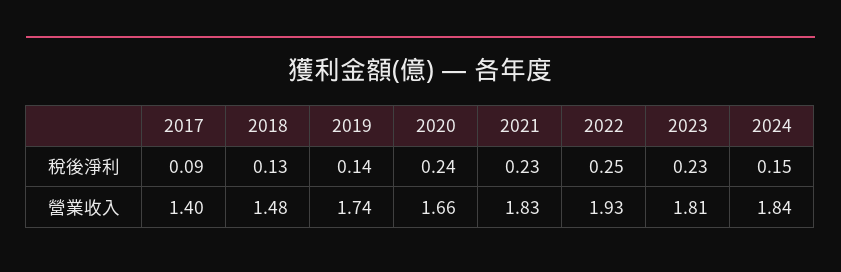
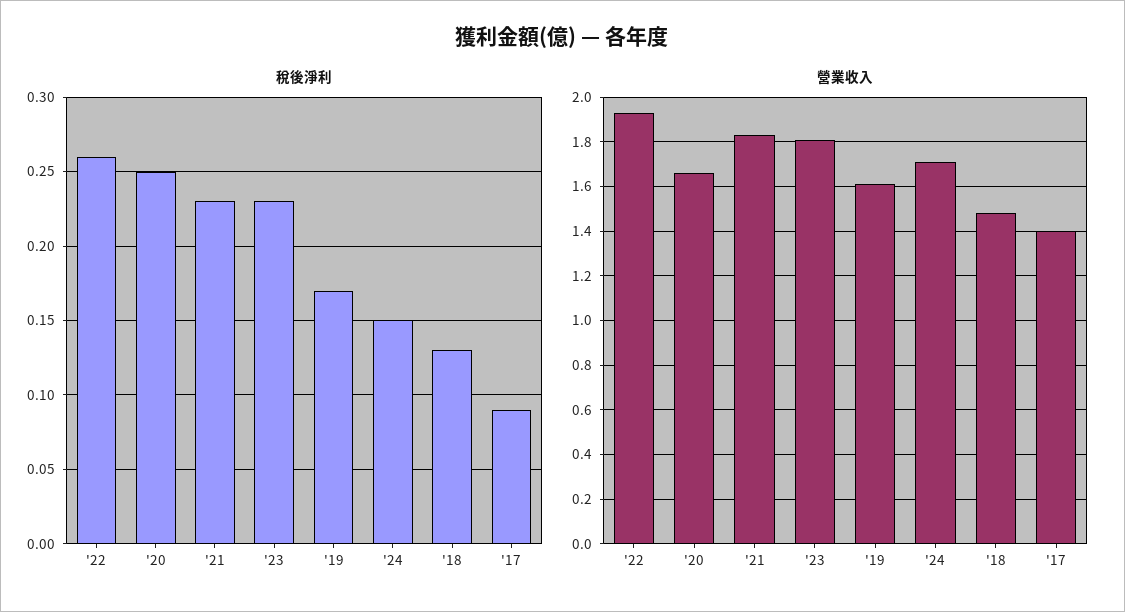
稅後淨利, 2019: 0.14 -> 0.17
稅後淨利, 2020: 0.24 -> 0.25
稅後淨利, 2022: 0.25 -> 0.26
營業收入, 2019: 1.74 -> 1.6
營業收入, 2024: 1.84 -> 1.7

